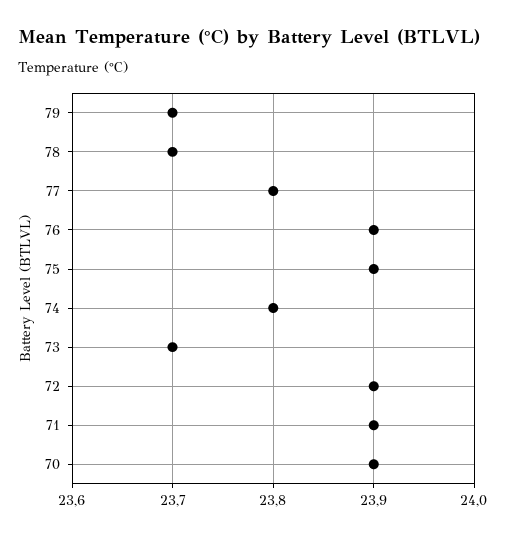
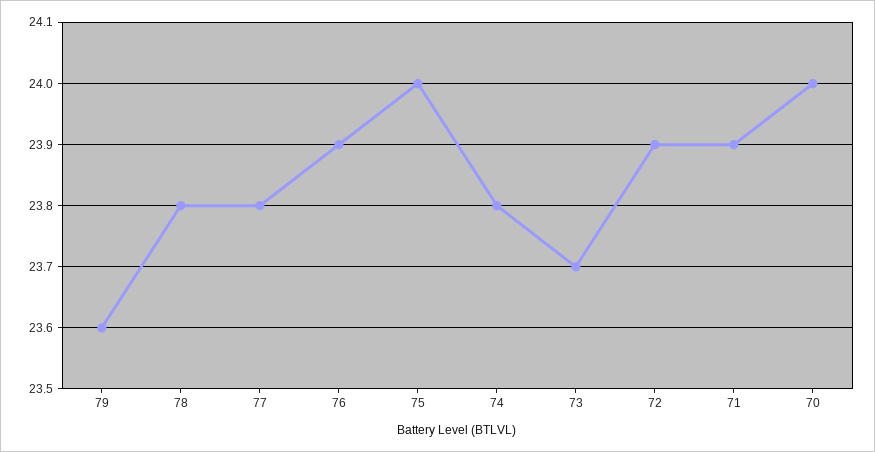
79: 23.7 -> 23.6
78: 23.7 -> 23.8
75: 23.9 -> 24
70: 23.9 -> 24

